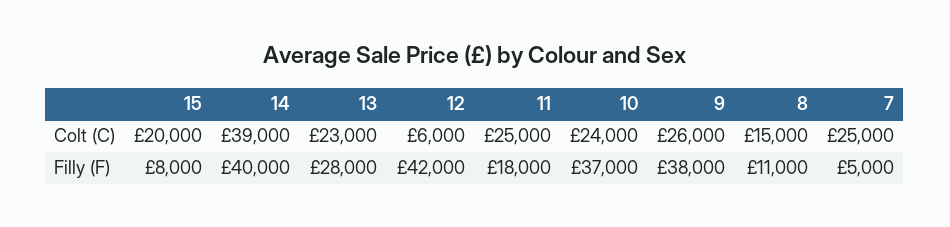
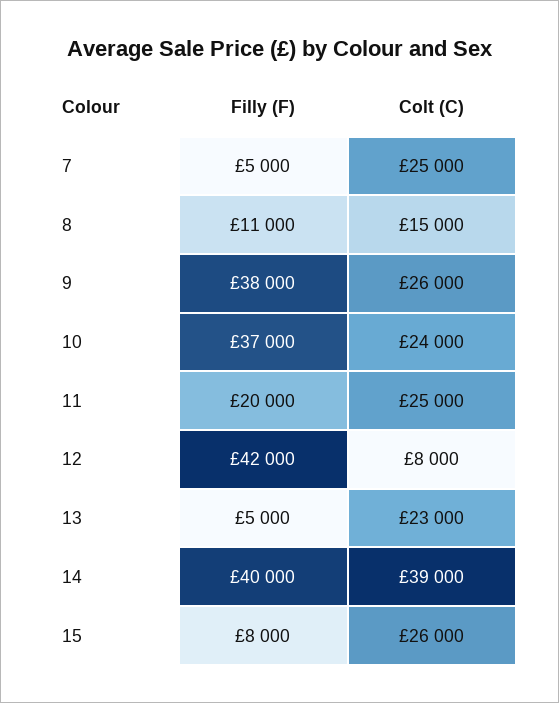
15, Colt (C): 20000 -> 26000
12, Colt (C): 6000 -> 8000
13, Filly (F): 28000 -> 5000
11, Filly (F): 18000 -> 20000

